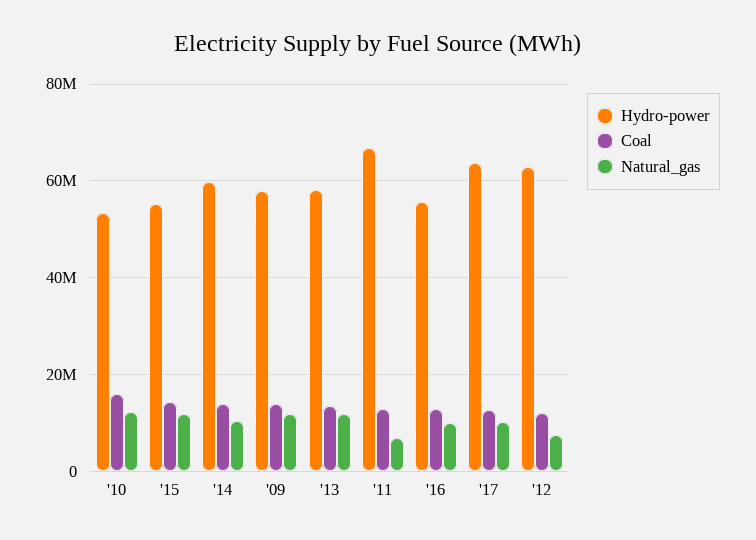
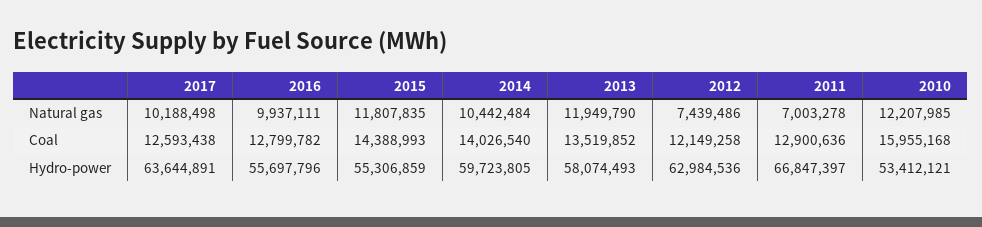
Hydro-power, '09: 58000000 -> none
Coal, '09: 14000000 -> none
Natural_gas, '09: 12000000 -> none

